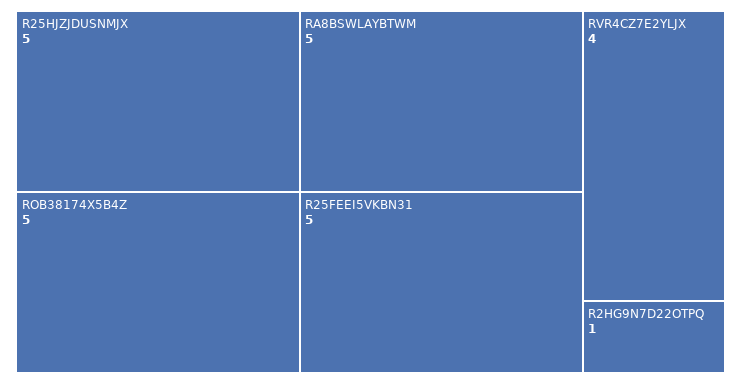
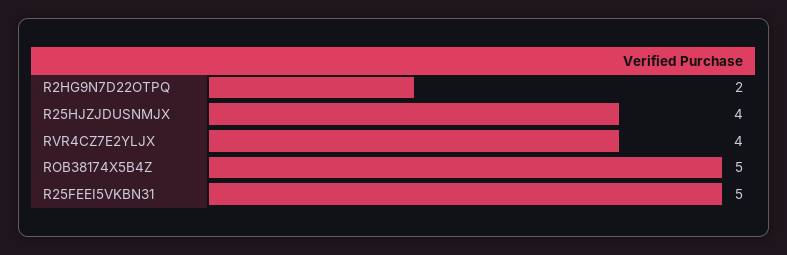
R25HJZJDUSNMJX: 5 -> 4
RA8BSWLAYBTWM: 5 -> none
R2HG9N7D22OTPQ: 1 -> 2

